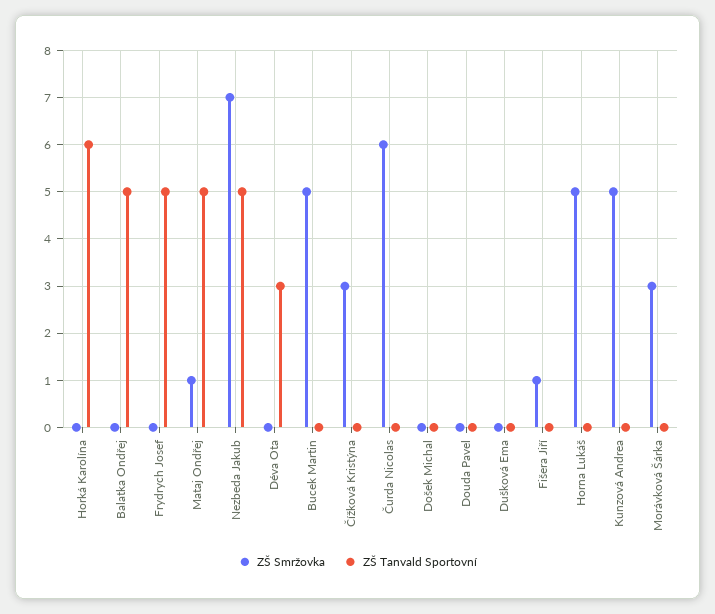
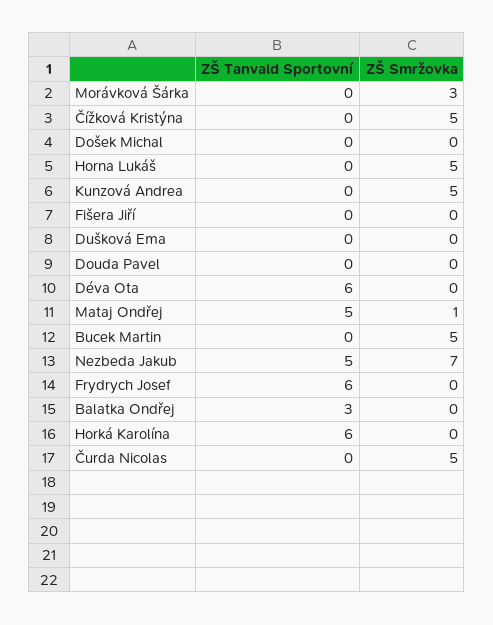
ZŠ Tanvald Sportovní, Balatka Ondřej: 5 -> 3
ZŠ Tanvald Sportovní, Frydrych Josef: 5 -> 6
ZŠ Tanvald Sportovní, Déva Ota: 3 -> 6
ZŠ Smržovka, Čížková Kristýna: 3 -> 5
ZŠ Smržovka, Čurda Nicolas: 6 -> 5
ZŠ Smržovka, Fišera Jiří: 1 -> 0

